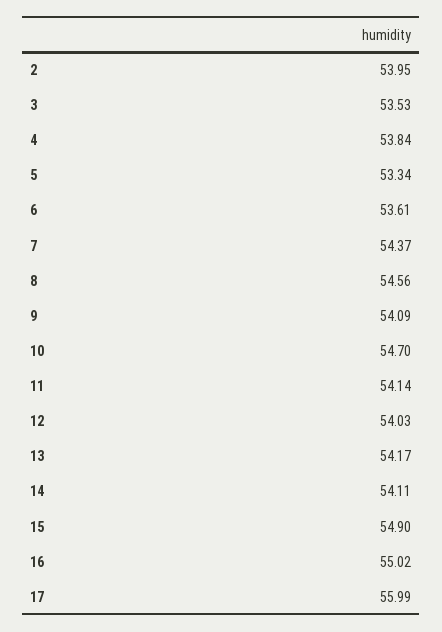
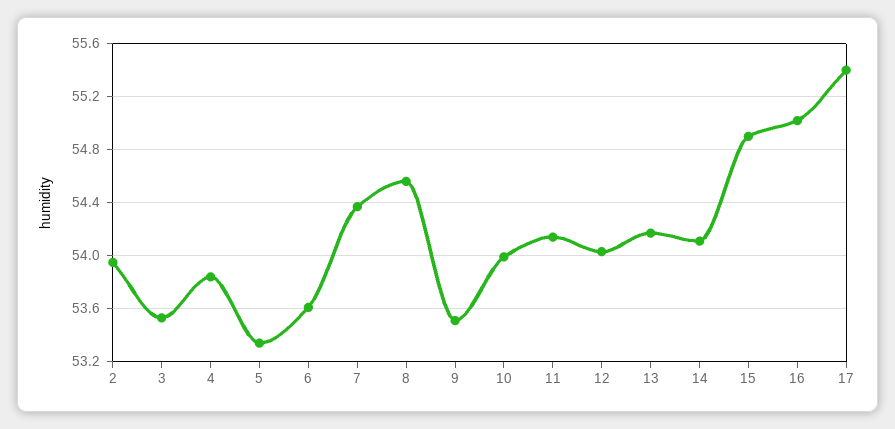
9: 54.09 -> 53.5
10: 54.7 -> 54
17: 55.99 -> 55.4

